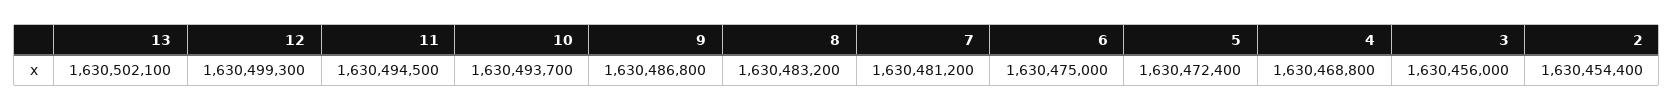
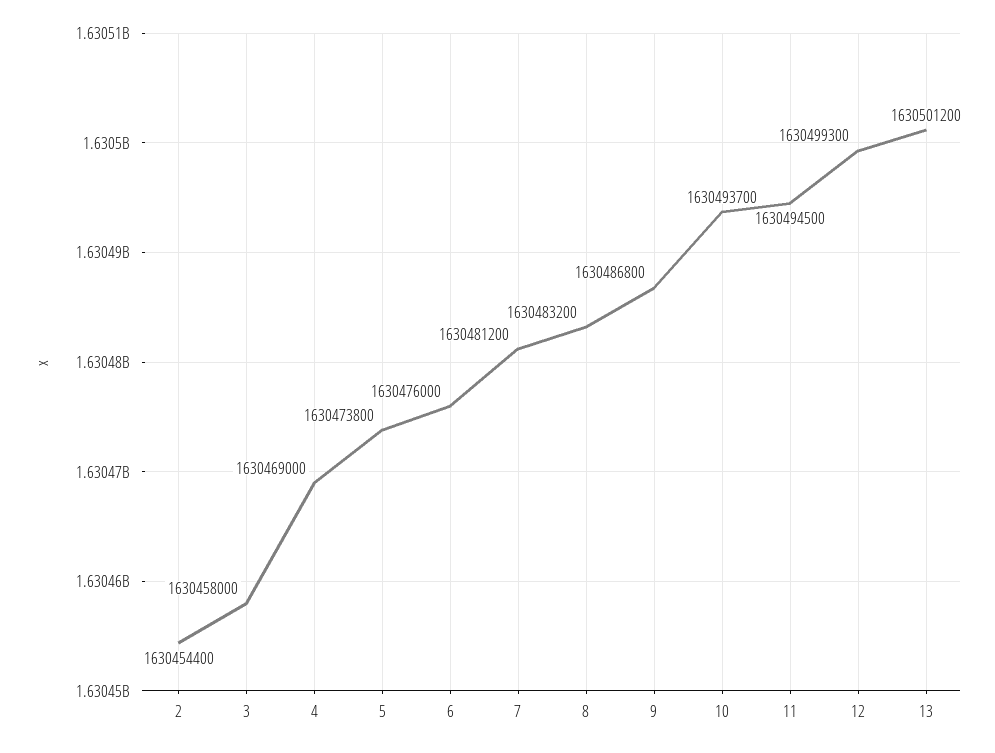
13: 1630502100 -> 1630501200
6: 1630475000 -> 1630476000
5: 1630472400 -> 1630473800
4: 1630468800 -> 1630469000
3: 1630456000 -> 1630458000

